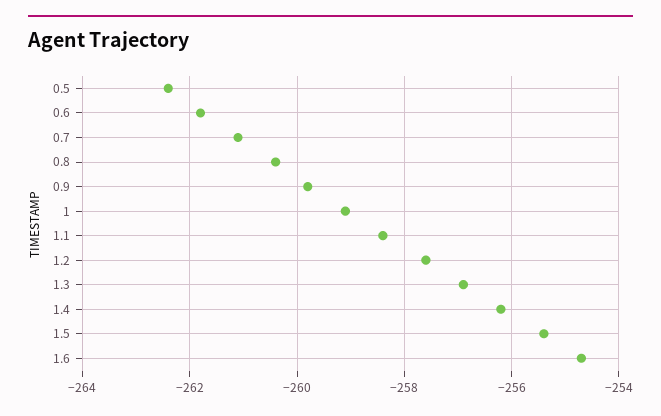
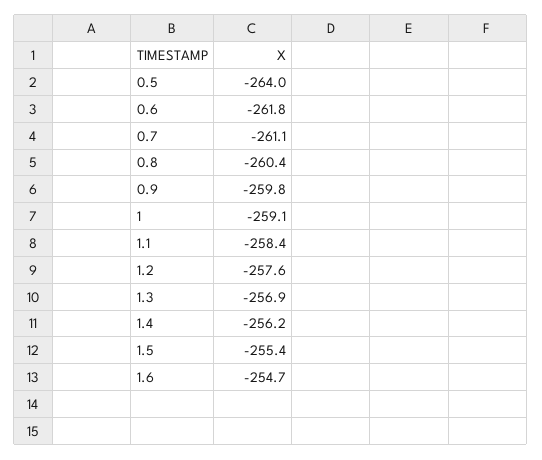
0.5: -262.5 -> -264

